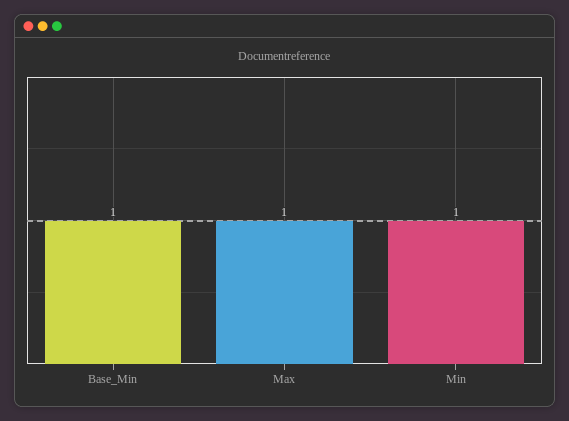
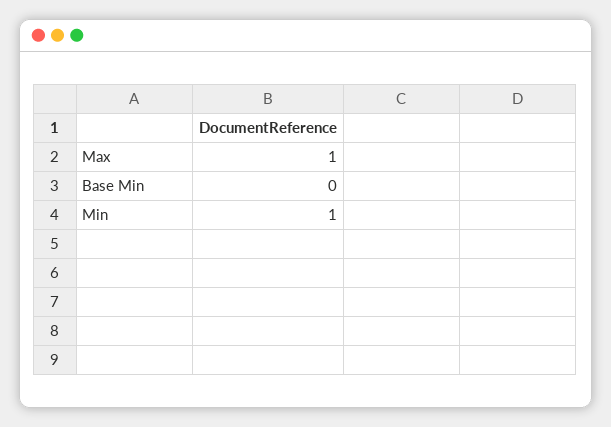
Base_Min: 1 -> 0

